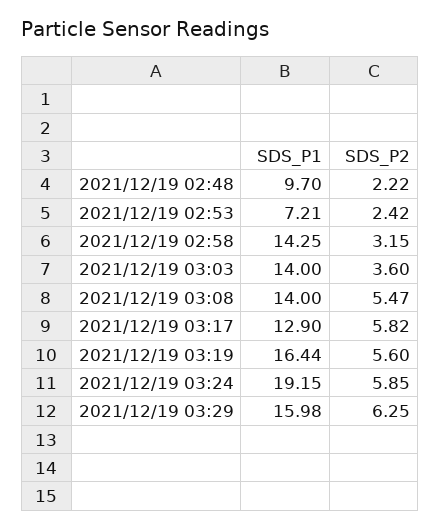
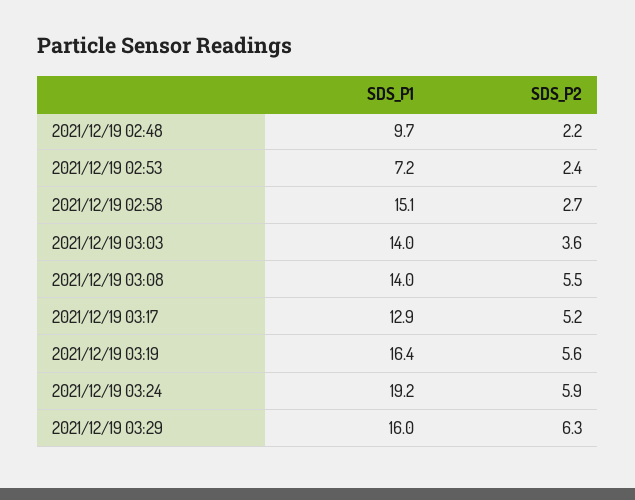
SDS_P1, 2021/12/19 02:58: 14.25 -> 15.1
SDS_P2, 2021/12/19 02:58: 3.15 -> 2.7
SDS_P2, 2021/12/19 03:17: 5.82 -> 5.2

